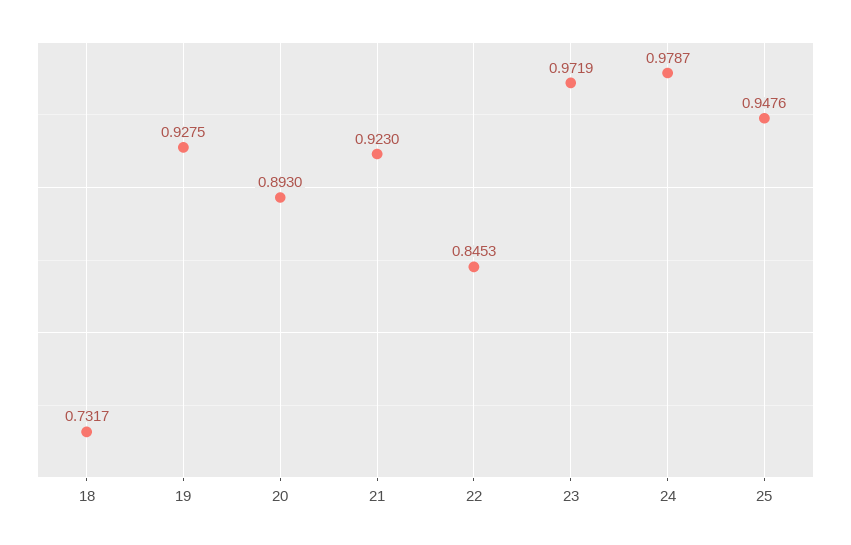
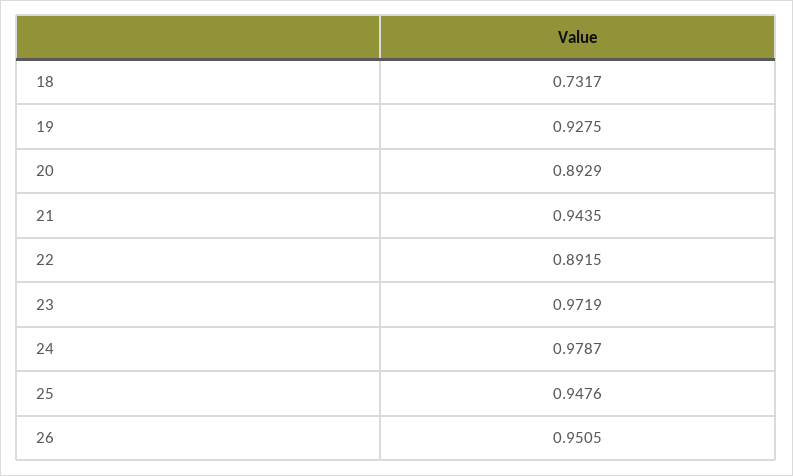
20: 0.893 -> 0.8929
21: 0.923 -> 0.9435
22: 0.8453 -> 0.8915
26: none -> 0.9505

